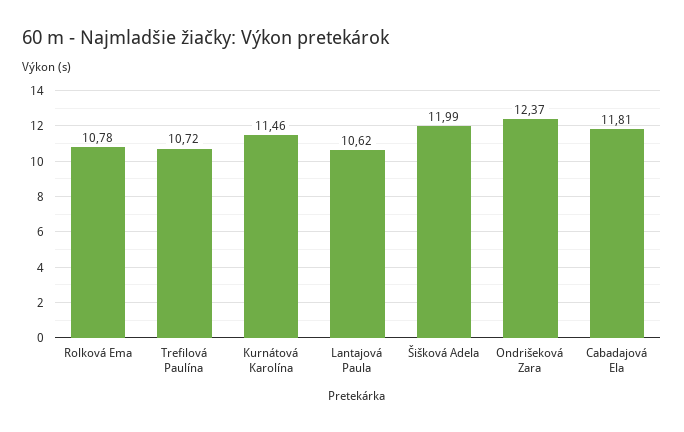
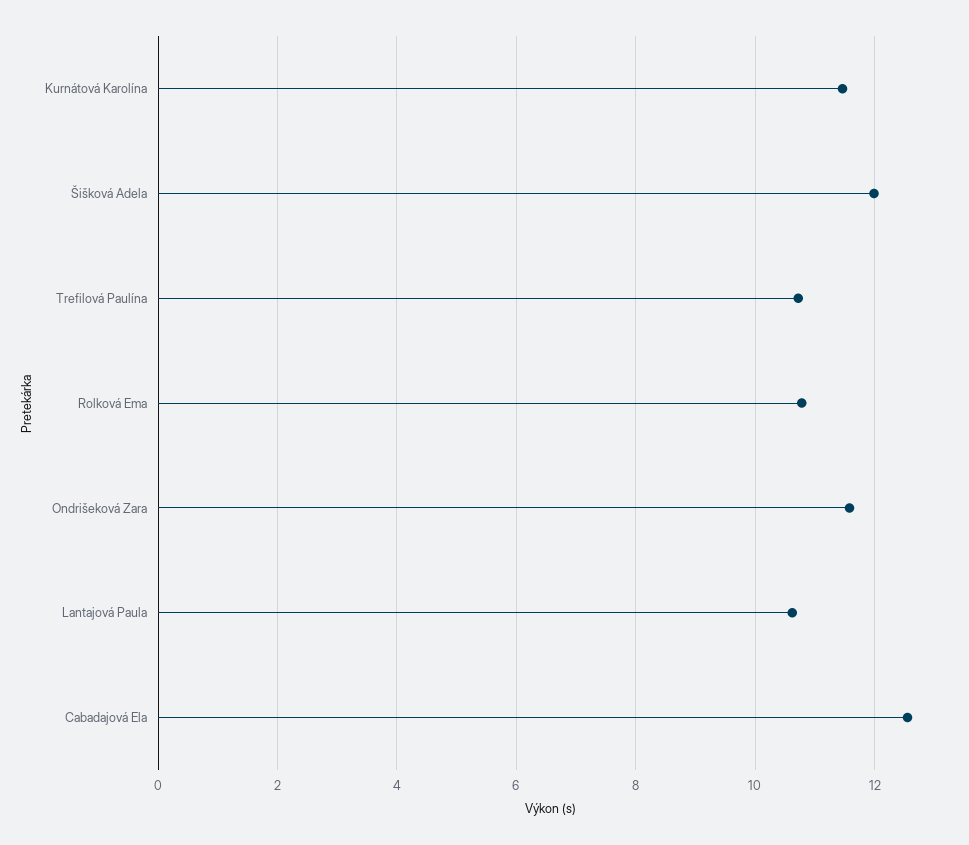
Ondrišeková Zara: 12.37 -> 11.6
Cabadajová Ela: 11.81 -> 12.6

